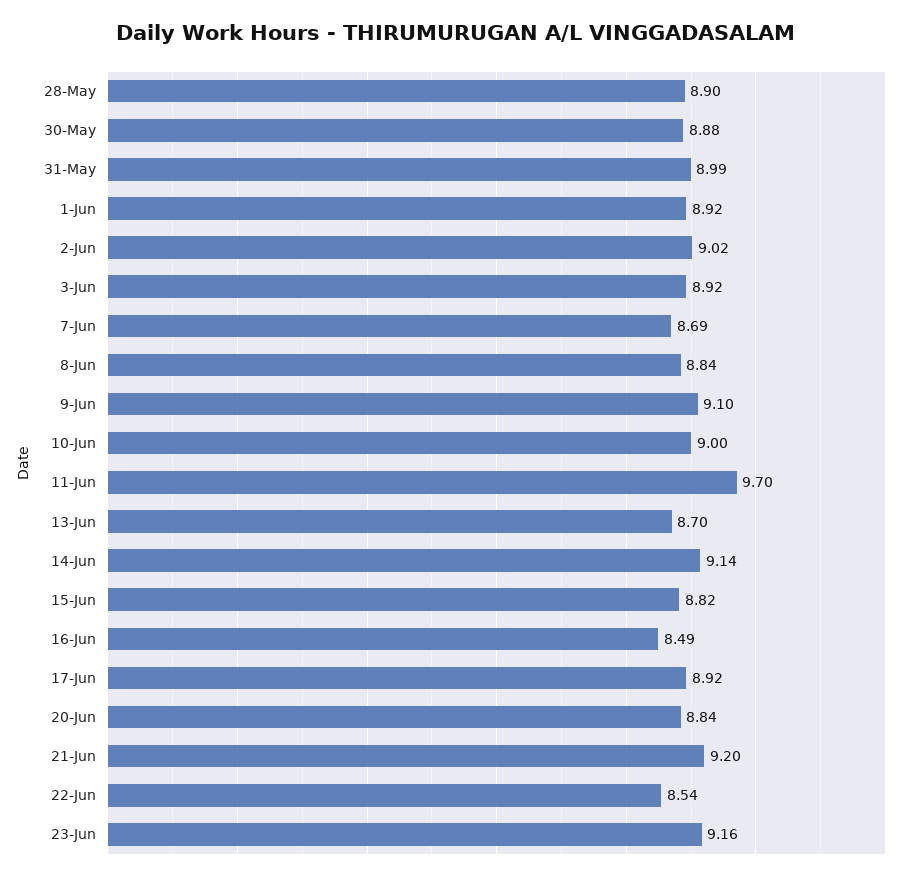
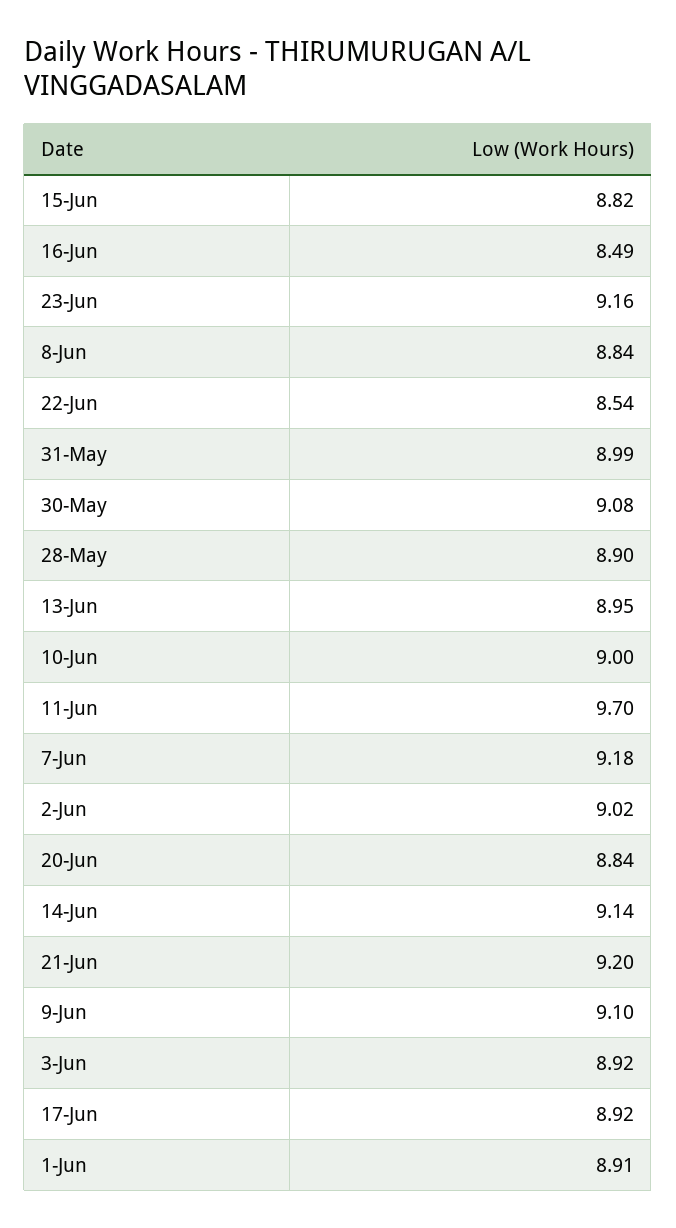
30-May: 8.88 -> 9.08
1-Jun: 8.92 -> 8.91
7-Jun: 8.69 -> 9.18
13-Jun: 8.7 -> 8.95

